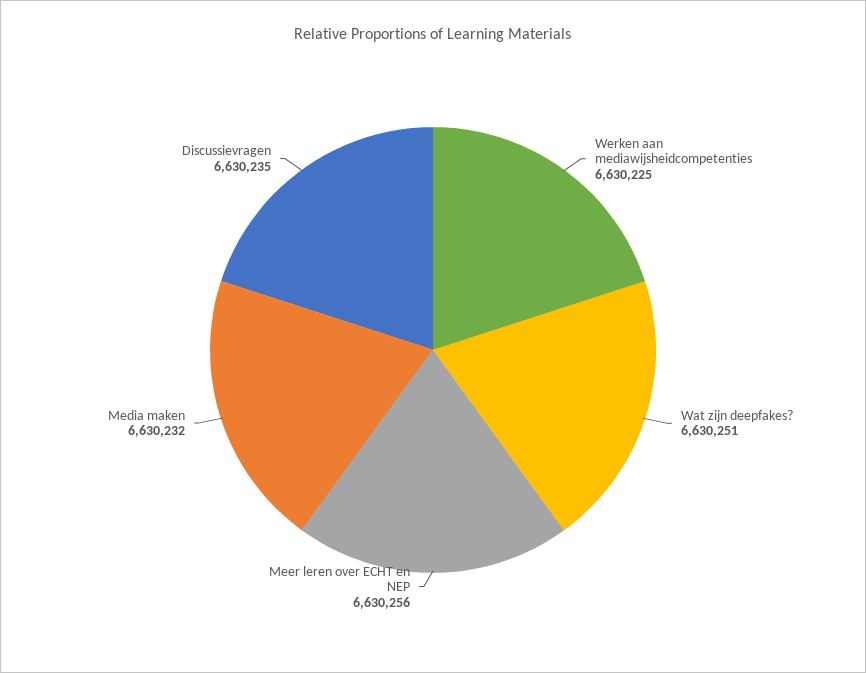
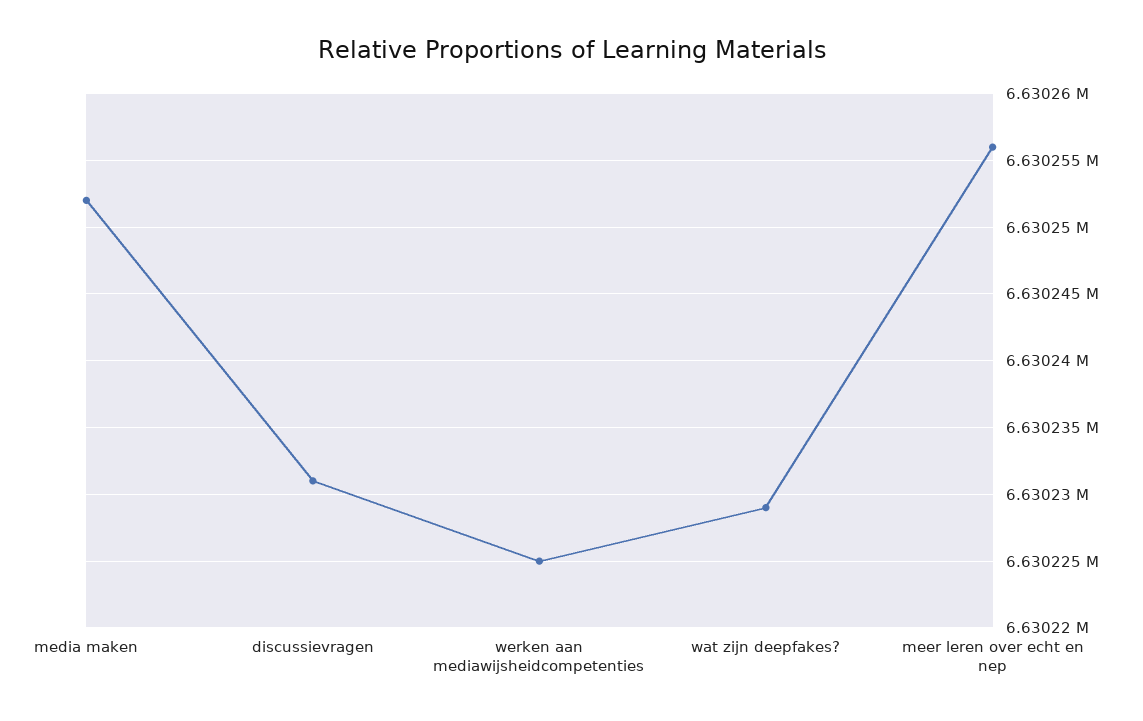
Wat zijn deepfakes?: 6630251 -> 6630229
Media maken: 6630232 -> 6630252
Discussievragen: 6630235 -> 6630231

